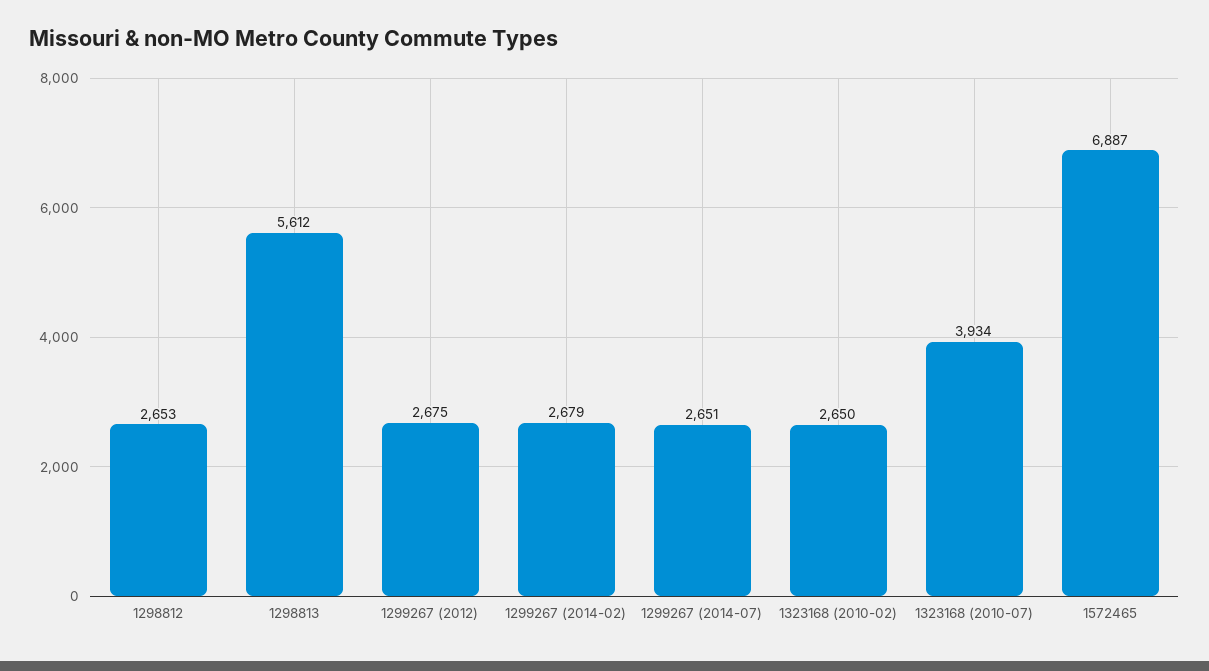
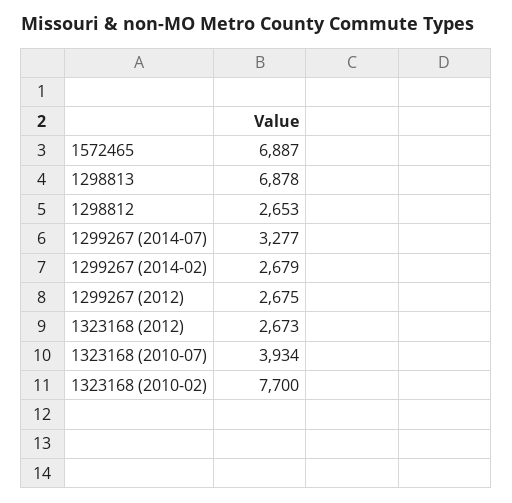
1298813: 5612 -> 6878
1299267 (2014-07): 2651 -> 3277
1323168 (2010-02): 2650 -> 7700
1323168 (2012): none -> 2673

